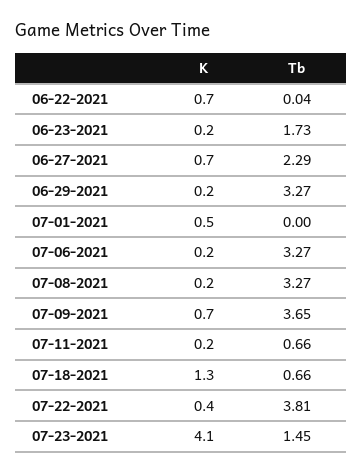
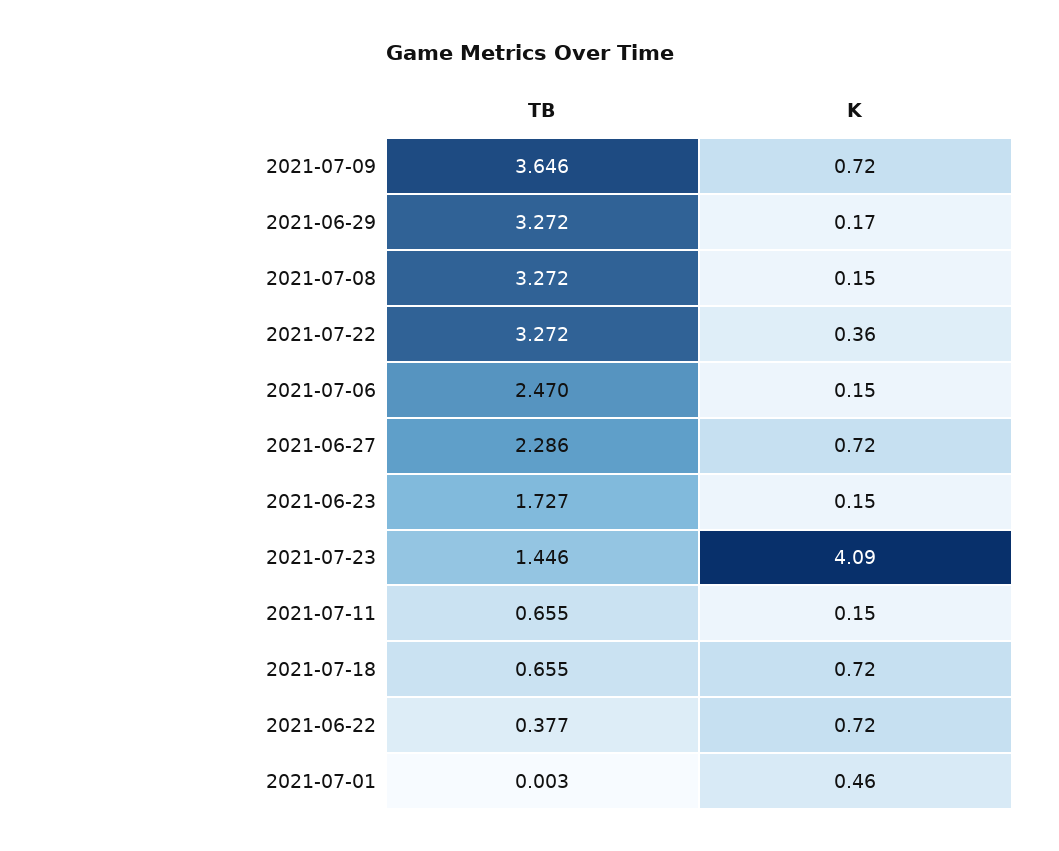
Tb, 06-22-2021: 0.04 -> 0.377
Tb, 07-06-2021: 3.27 -> 2.47
K, 07-18-2021: 1.3 -> 0.72
Tb, 07-22-2021: 3.81 -> 3.272

